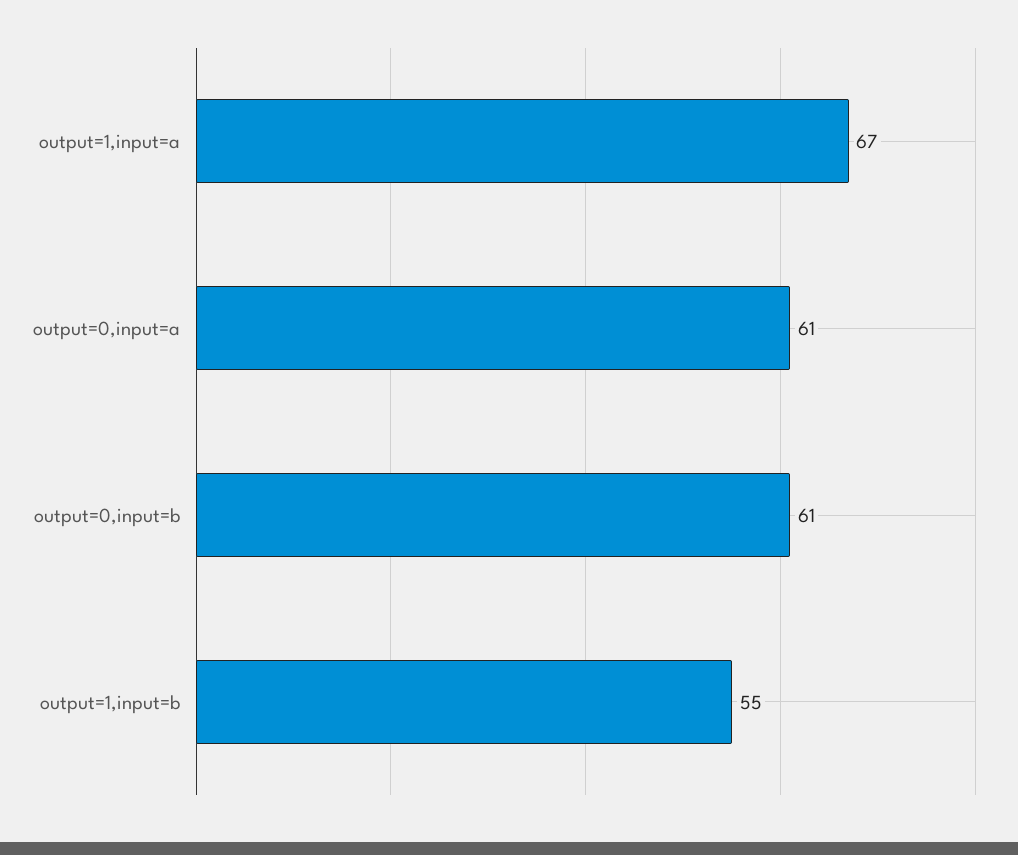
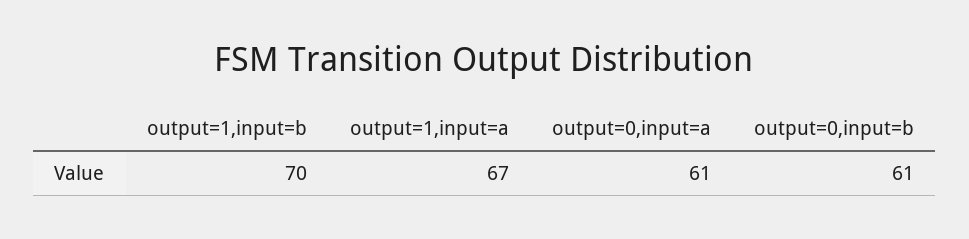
output=1,input=b: 55 -> 70

